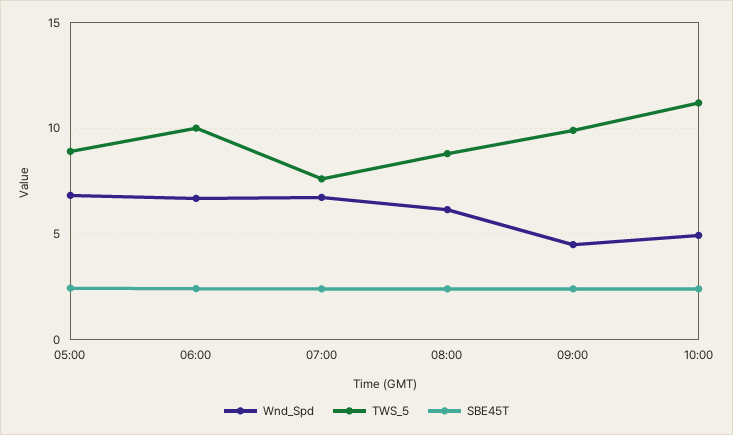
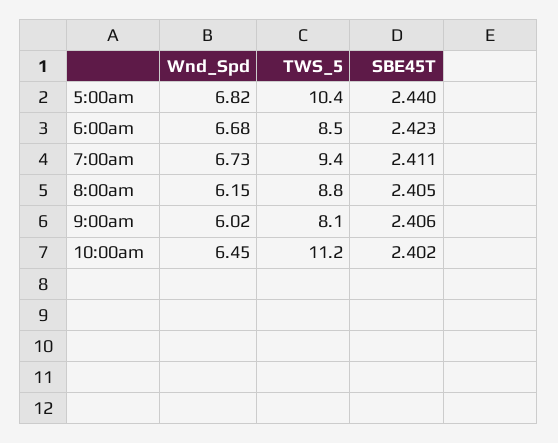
TWS_5, 05:00: 9 -> 10.4
TWS_5, 06:00: 10 -> 8.5
TWS_5, 07:00: 7.5 -> 9.4
Wnd_Spd, 09:00: 4.5 -> 6.02
TWS_5, 09:00: 10 -> 8.1
Wnd_Spd, 10:00: 5 -> 6.45

